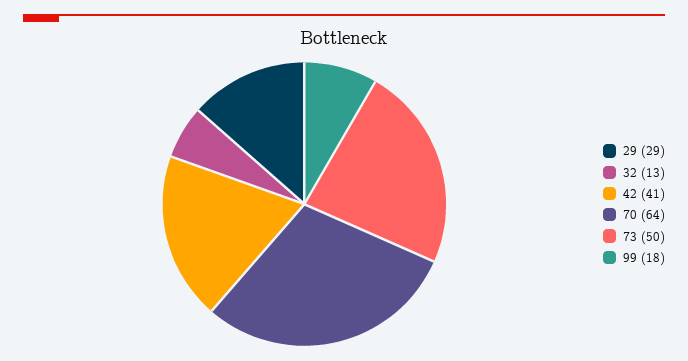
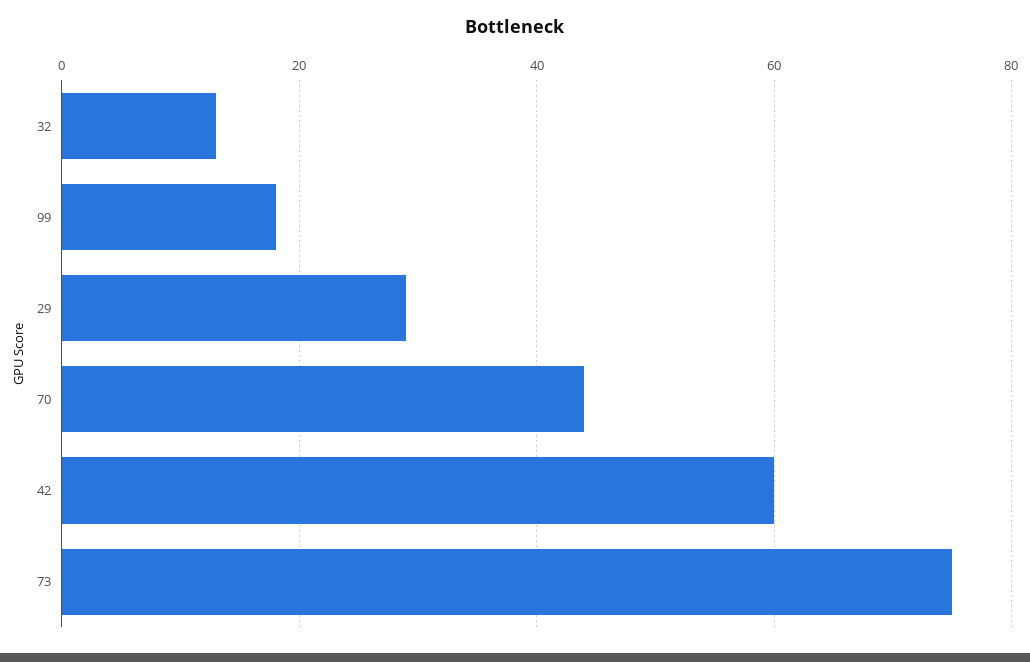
42: 41 -> 60
70: 64 -> 45
73: 50 -> 75

